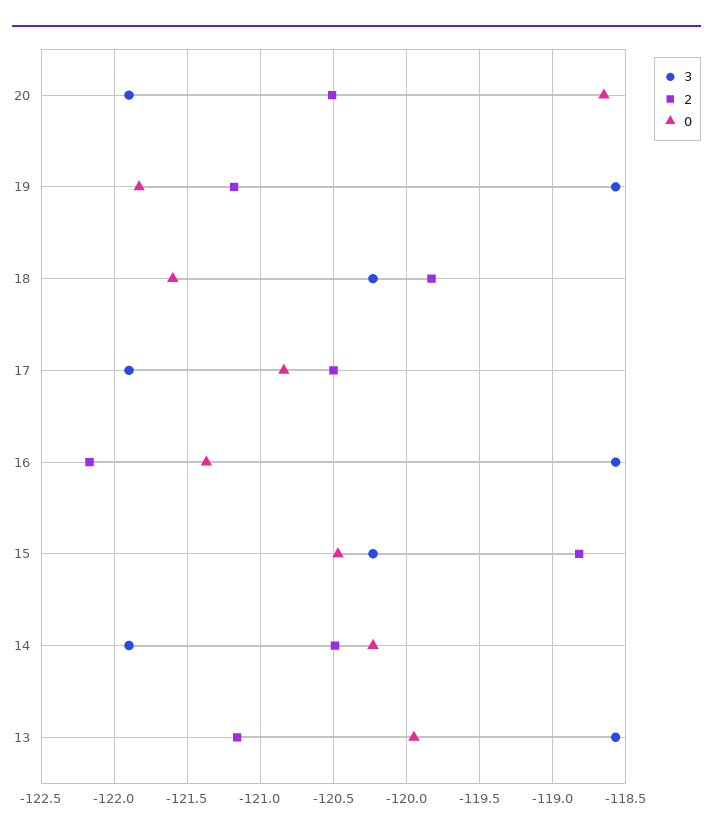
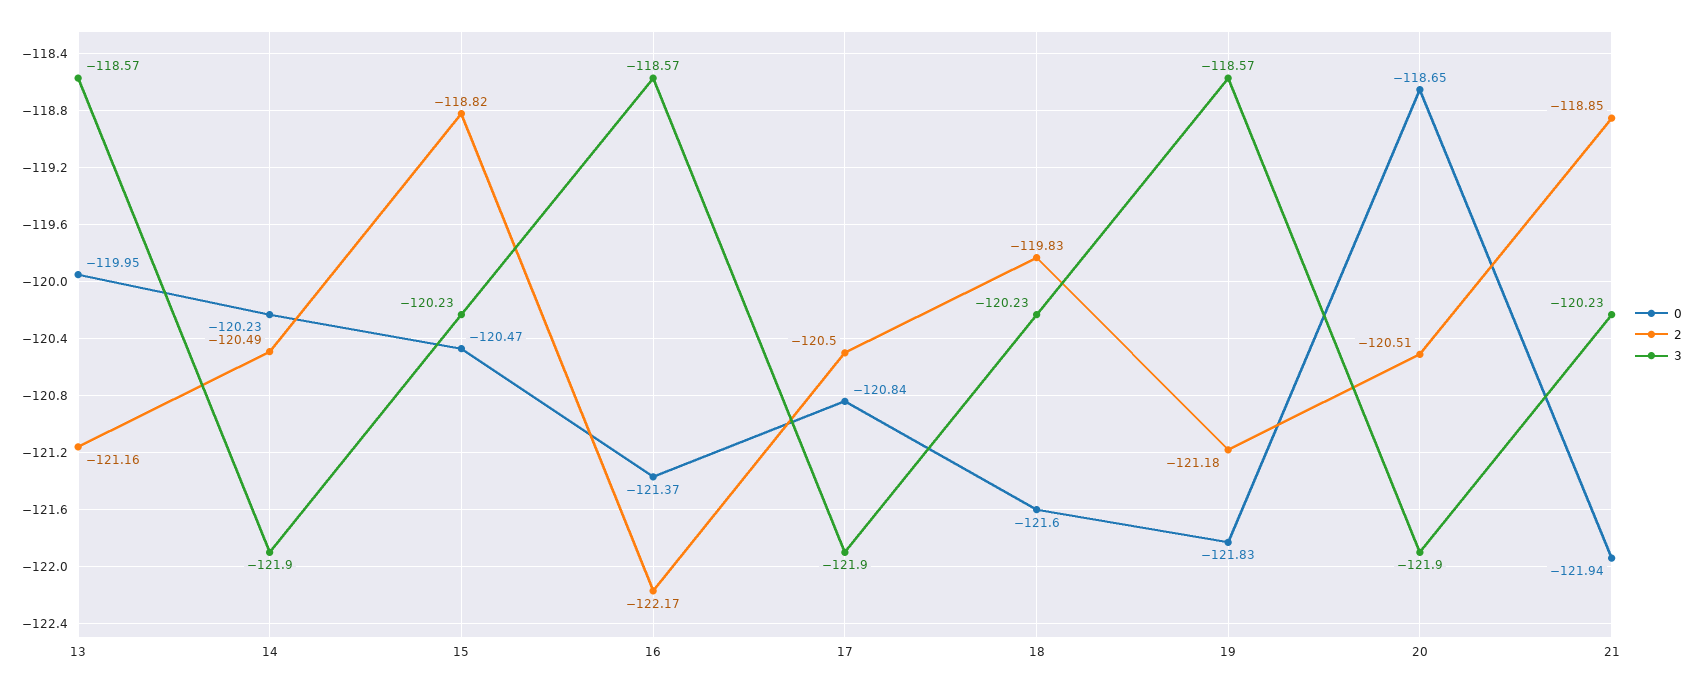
0, 21: none -> -121.94
2, 21: none -> -118.85
3, 21: none -> -120.23

